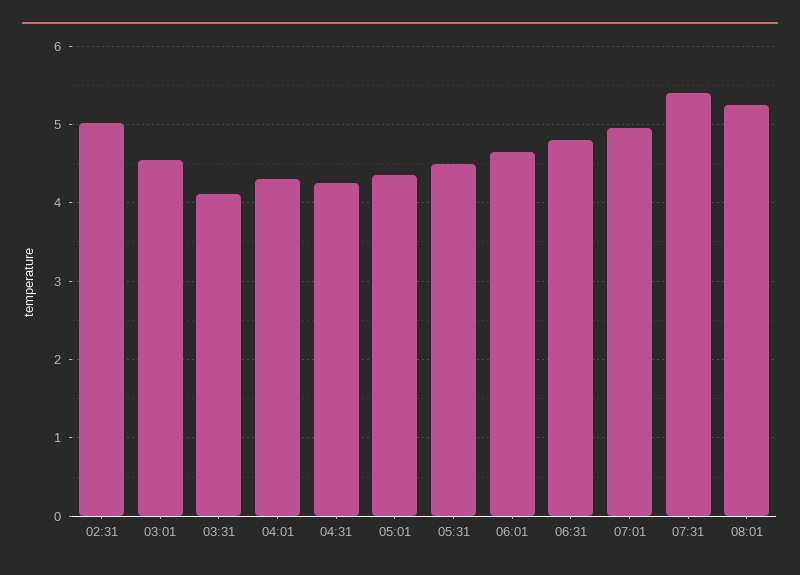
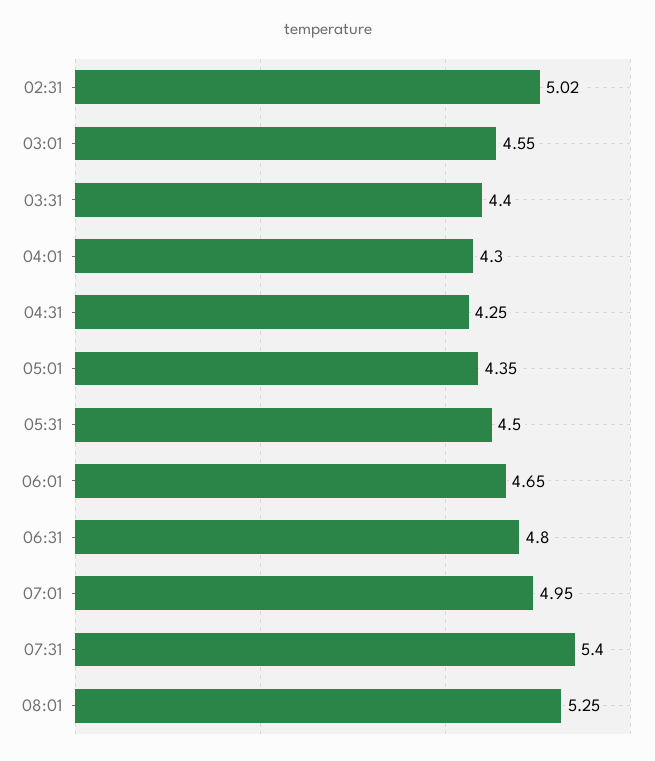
03:31: 4.1 -> 4.4

